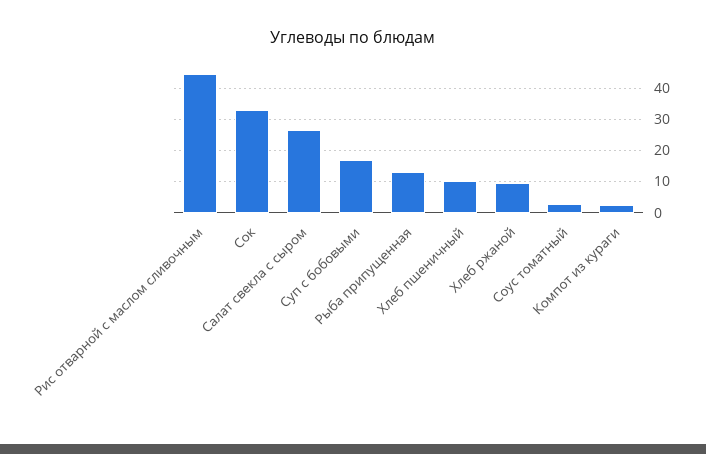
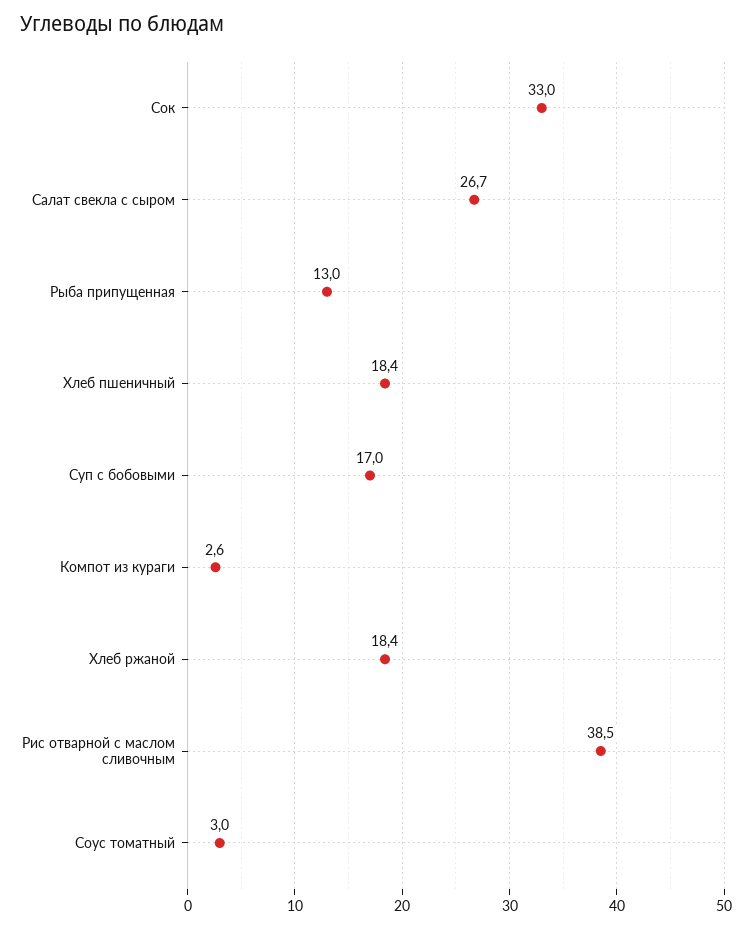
Рис отварной с маслом сливочным: 44 -> 38.5
Хлеб пшеничный: 10 -> 18.4
Хлеб ржаной: 10 -> 18.4

